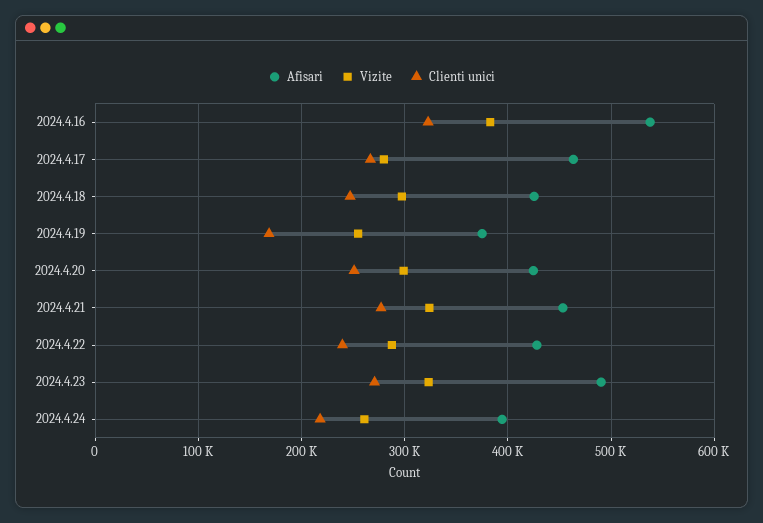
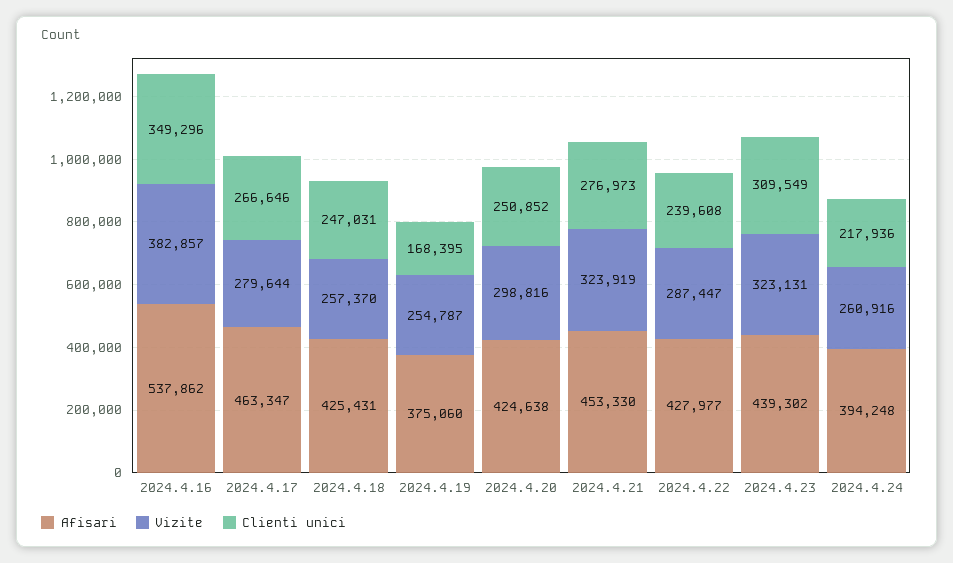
Clienti unici, 2024.4.16: 320000 -> 349296
Vizite, 2024.4.18: 300000 -> 257370
Afisari, 2024.4.23: 490000 -> 439302
Clienti unici, 2024.4.23: 270000 -> 309549

